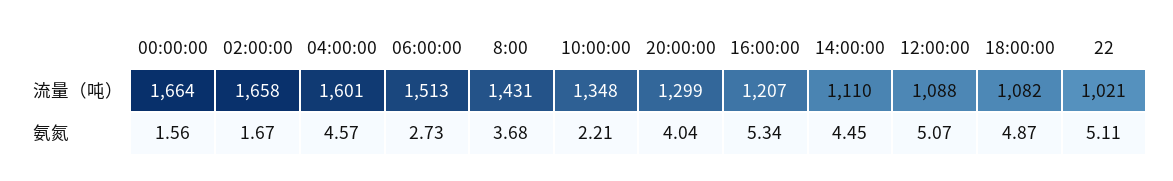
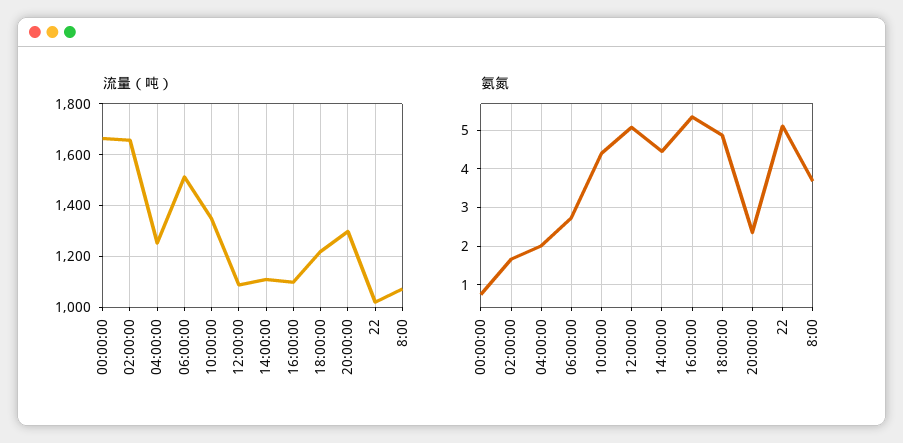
流量（吨）, 04:00:00: 1601 -> 1250
流量（吨）, 8:00: 1431 -> 1075
流量（吨）, 16:00:00: 1207 -> 1100
流量（吨）, 18:00:00: 1082 -> 1225
氨氮, 00:00:00: 1.56 -> 0.8
氨氮, 04:00:00: 4.57 -> 2
氨氮, 10:00:00: 2.21 -> 4.4
氨氮, 20:00:00: 4.04 -> 2.4

